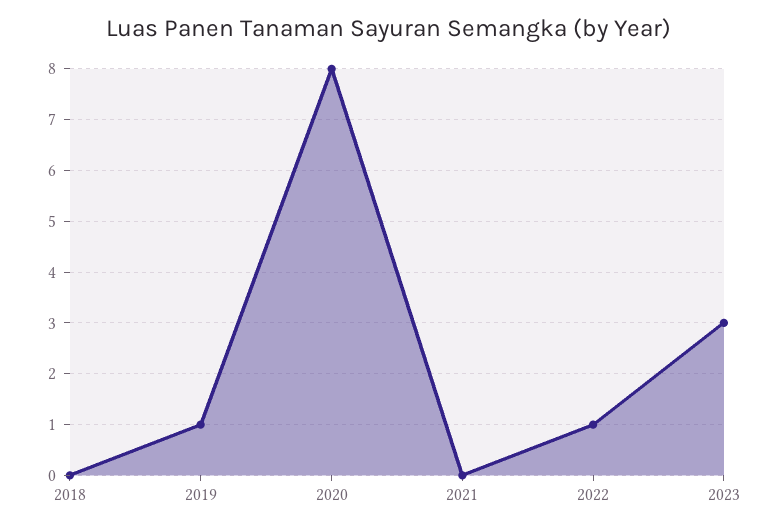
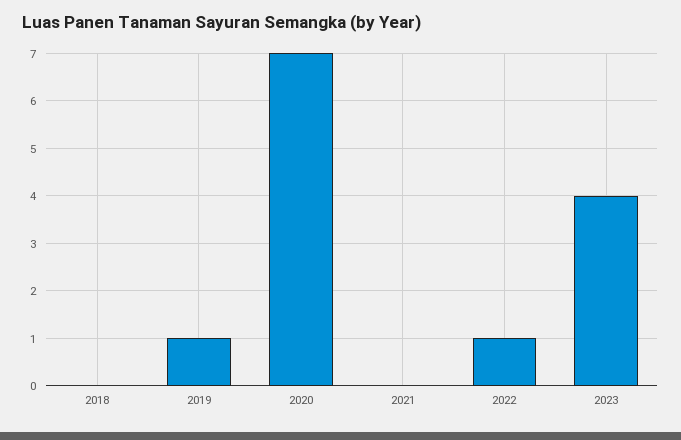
2020: 8 -> 7
2023: 3 -> 4

